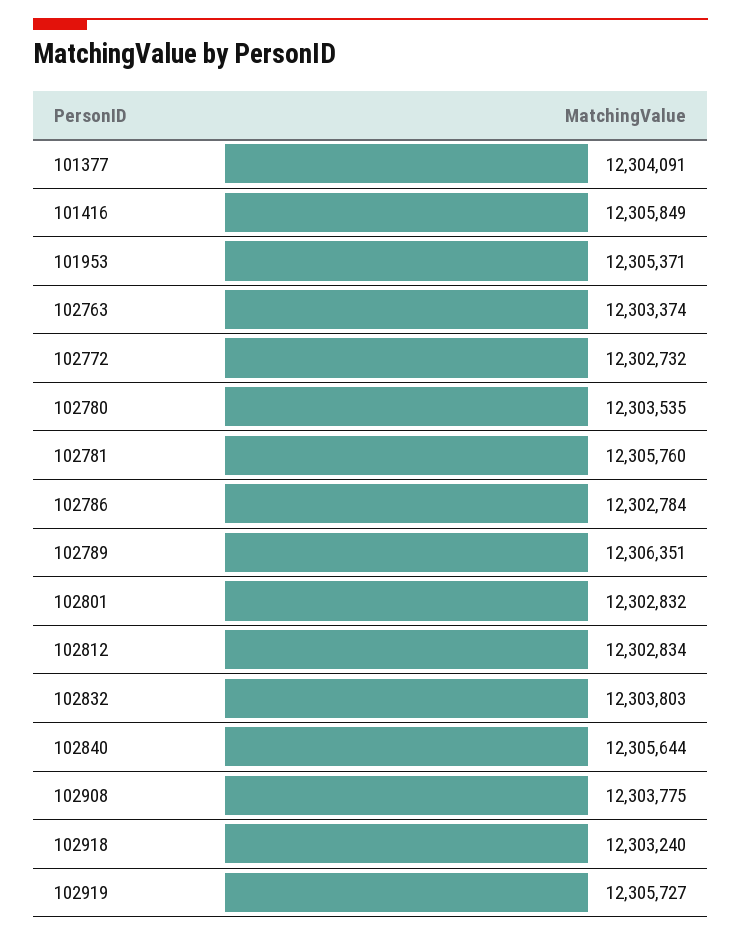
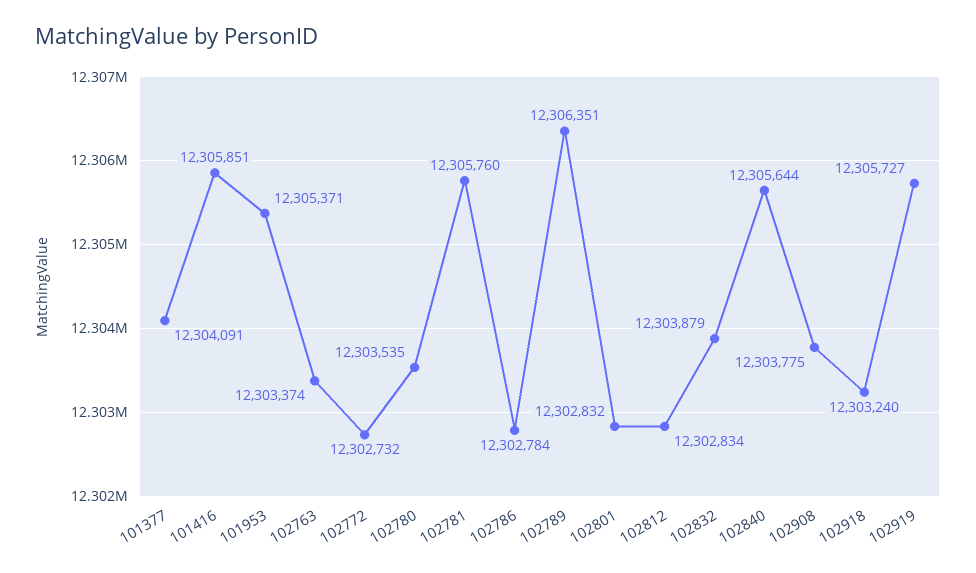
101416: 12305849 -> 12305851
102832: 12303803 -> 12303879

